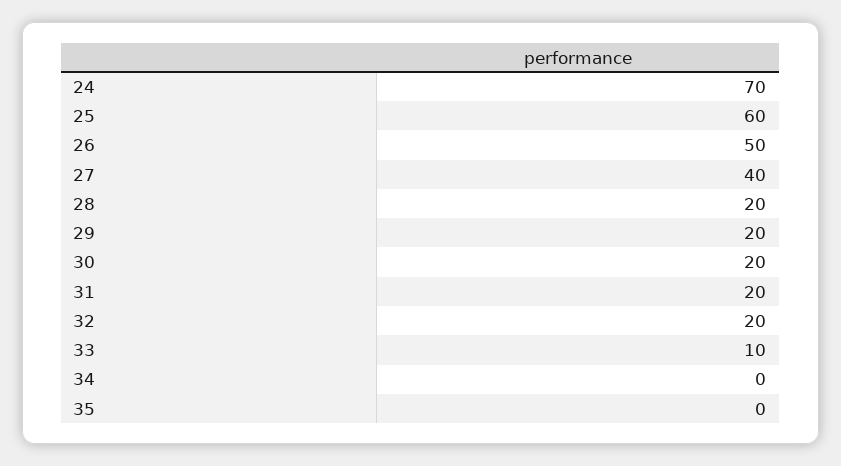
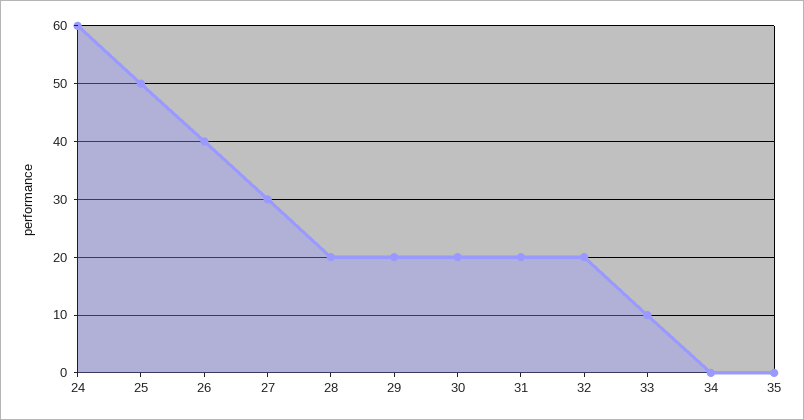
24: 70 -> 60
25: 60 -> 50
26: 50 -> 40
27: 40 -> 30

